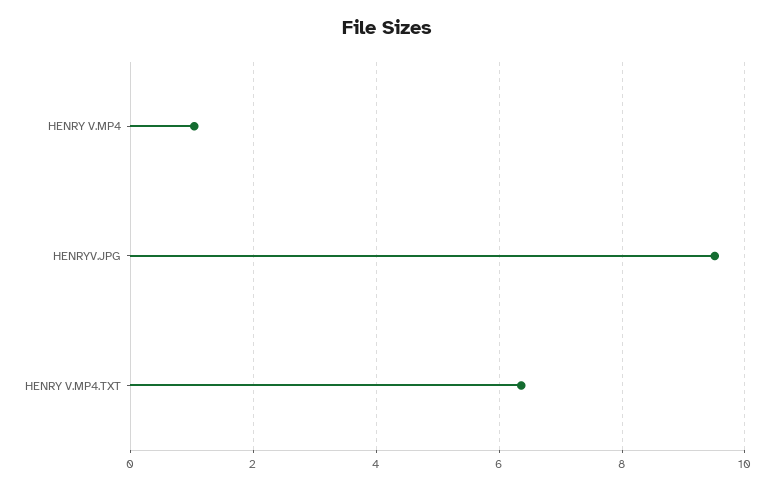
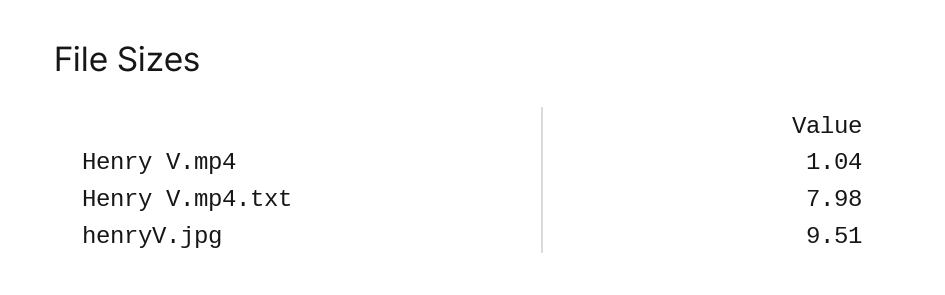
HENRY V.MP4.TXT: 6.4 -> 7.98

